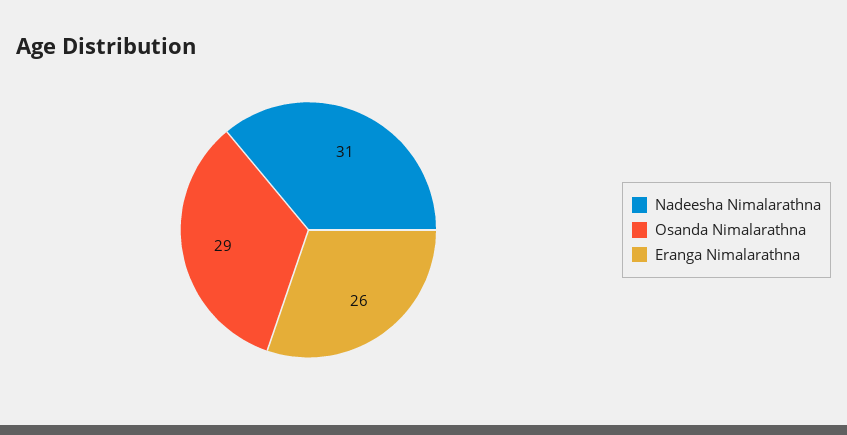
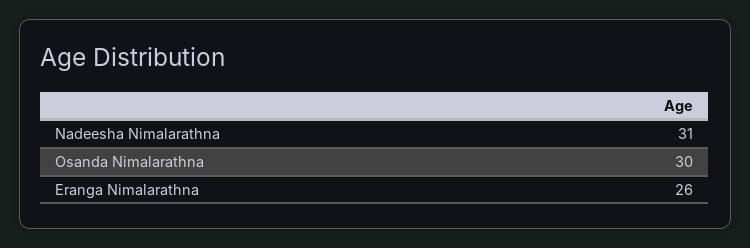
Osanda Nimalarathna: 29 -> 30

